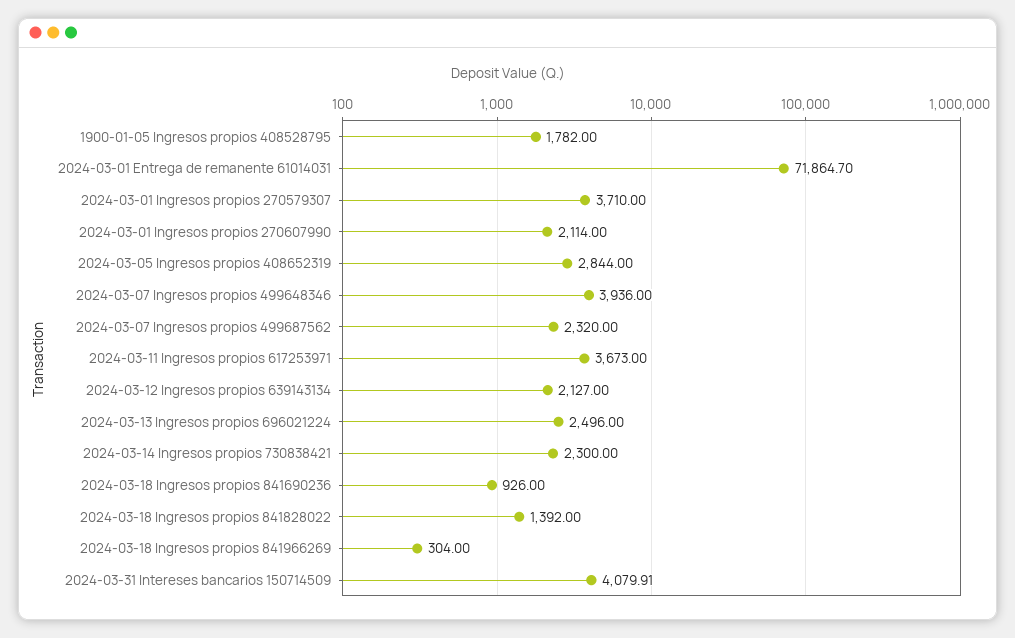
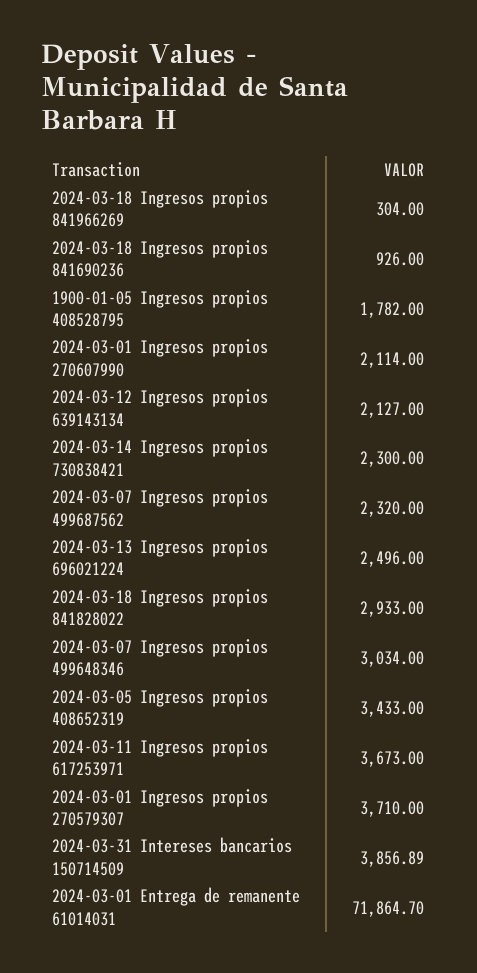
2024-03-05 Ingresos propios 408652319: 2844 -> 3433
2024-03-07 Ingresos propios 499648346: 3936 -> 3034
2024-03-18 Ingresos propios 841828022: 1392 -> 2933
2024-03-31 Intereses bancarios 150714509: 4079.91 -> 3856.89

